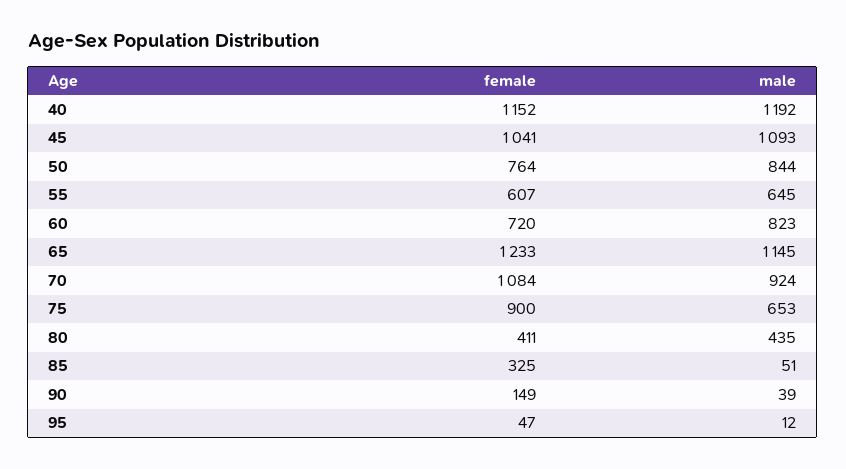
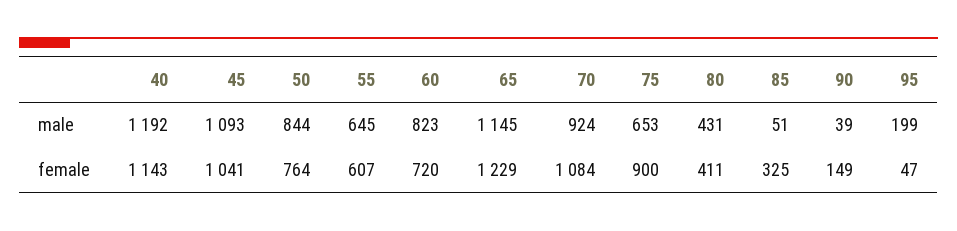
female, 40: 1152 -> 1143
female, 65: 1233 -> 1229
male, 80: 435 -> 431
male, 95: 12 -> 199

